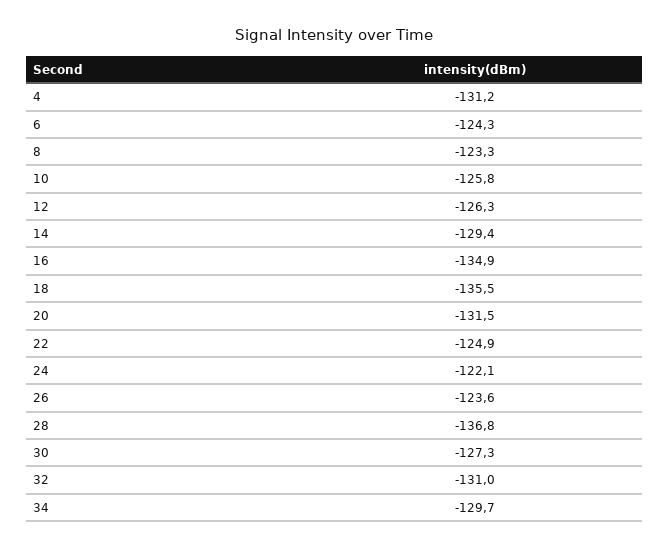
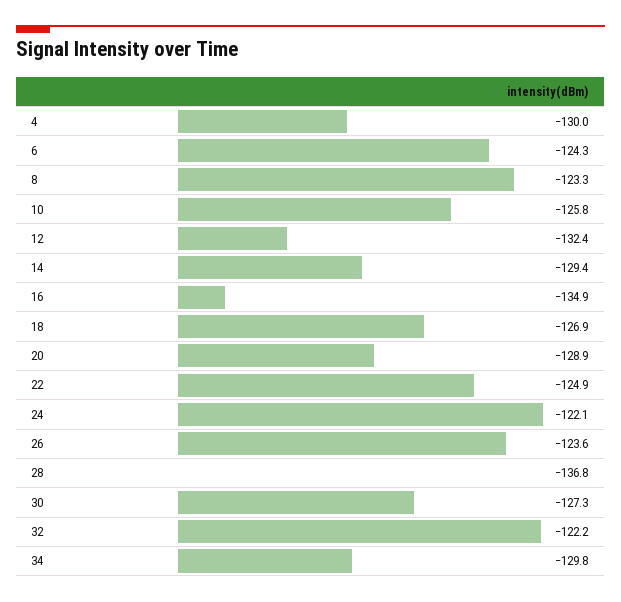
4: -131.2 -> -130
12: -126.3 -> -132.4
18: -135.5 -> -126.9
20: -131.5 -> -128.9
32: -131 -> -122.2
34: -129.7 -> -129.8

